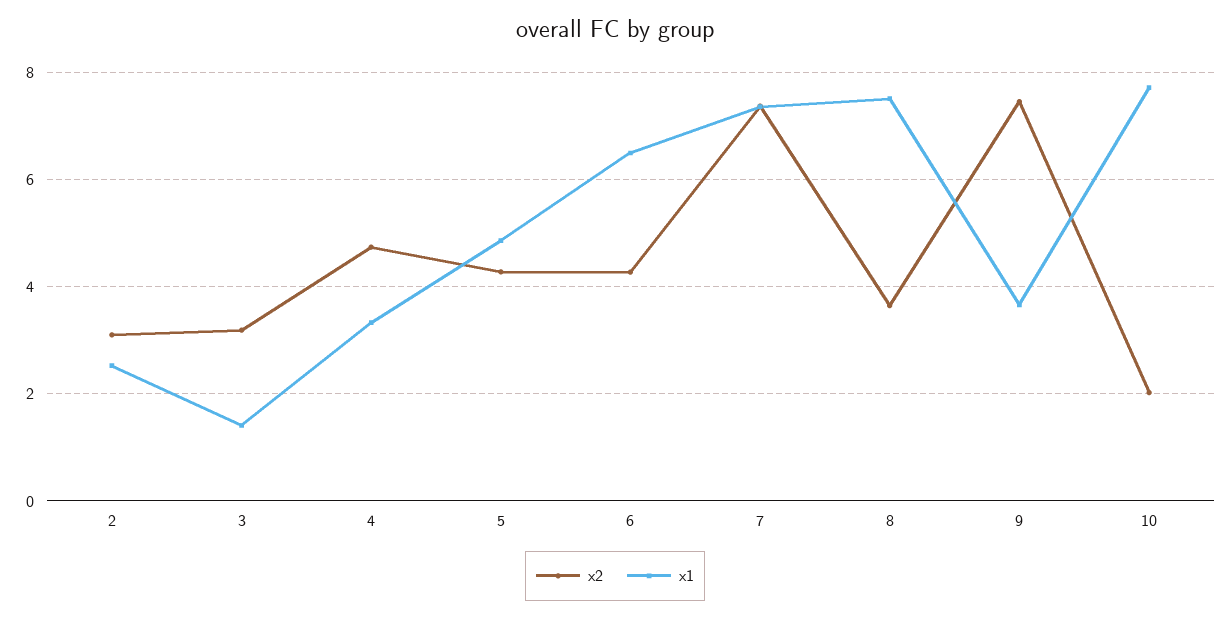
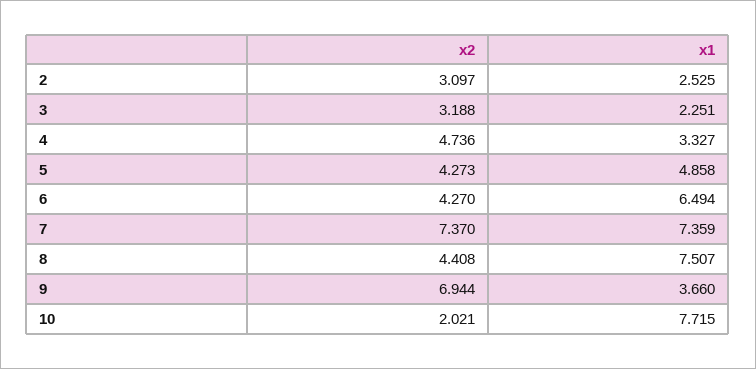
x1, 3: 1.4 -> 2.251
x2, 8: 3.6 -> 4.408
x2, 9: 7.4 -> 6.944

